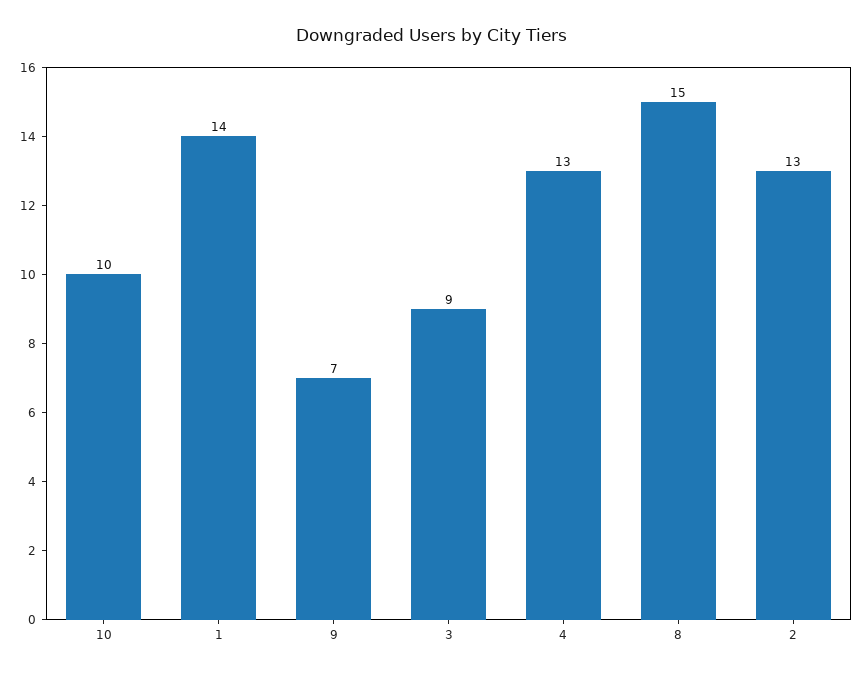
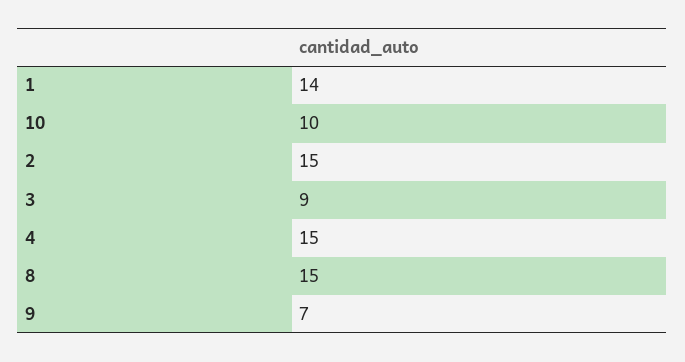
4: 13 -> 15
2: 13 -> 15

